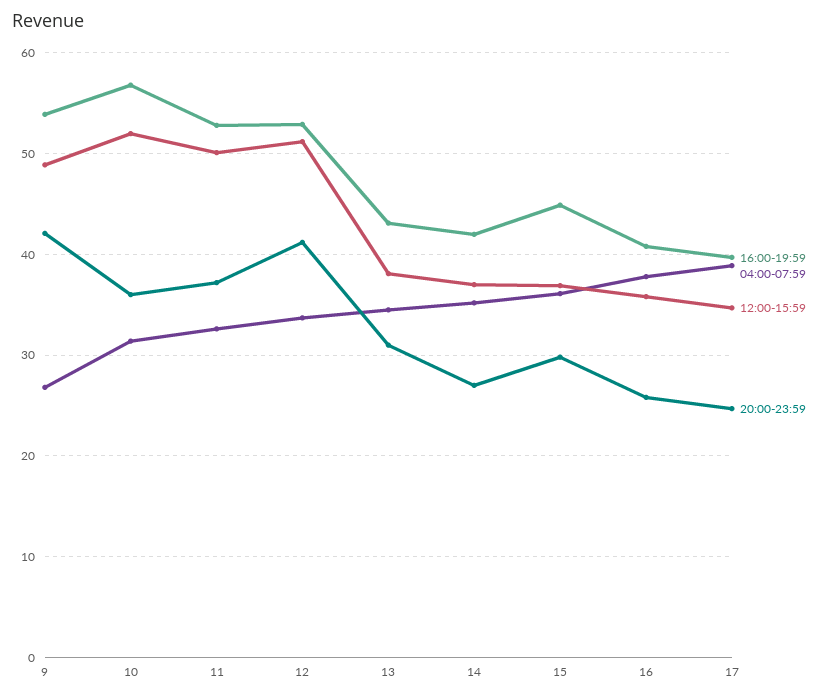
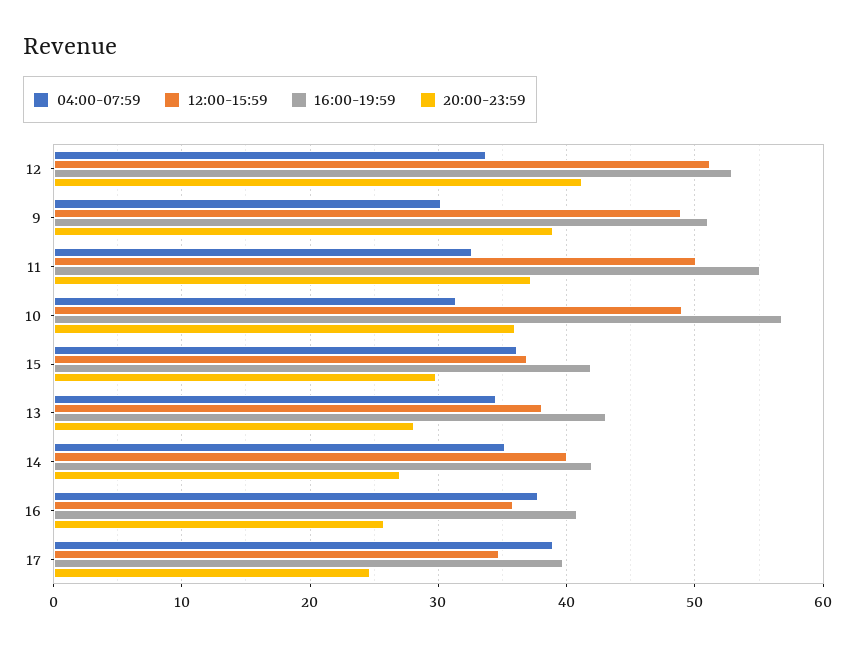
16:00-19:59, 9: 54 -> 51
04:00-07:59, 9: 27 -> 30
20:00-23:59, 9: 42 -> 39
12:00-15:59, 10: 52 -> 49
16:00-19:59, 11: 53 -> 55
20:00-23:59, 13: 31 -> 28
12:00-15:59, 14: 37 -> 40
16:00-19:59, 15: 45 -> 42

